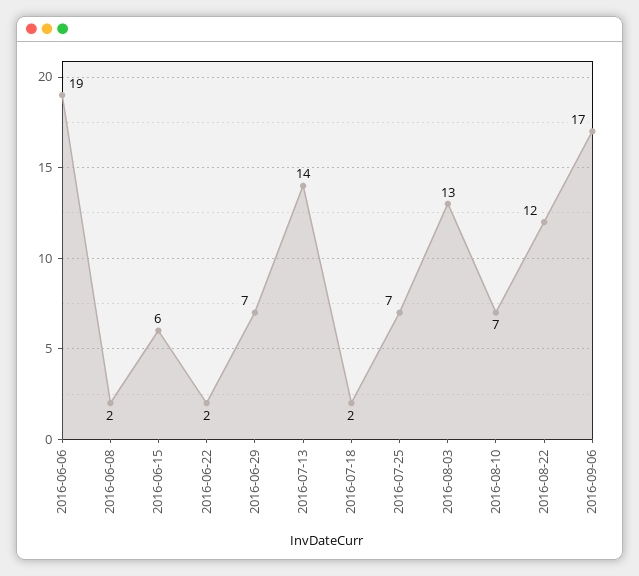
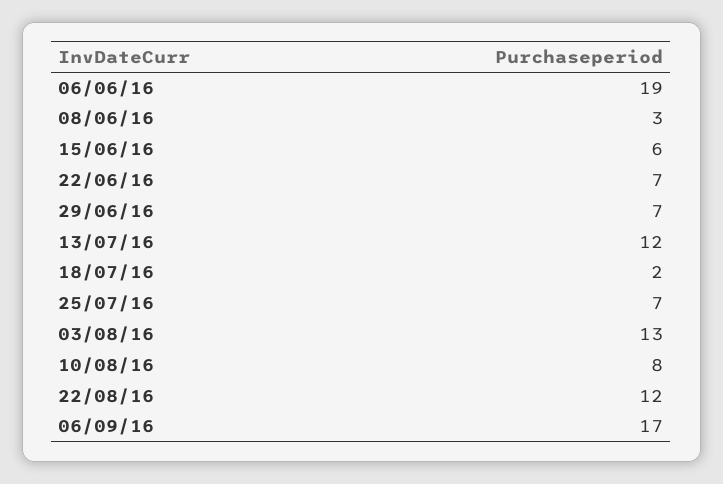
2016-06-08: 2 -> 3
2016-06-22: 2 -> 7
2016-07-13: 14 -> 12
2016-08-10: 7 -> 8

